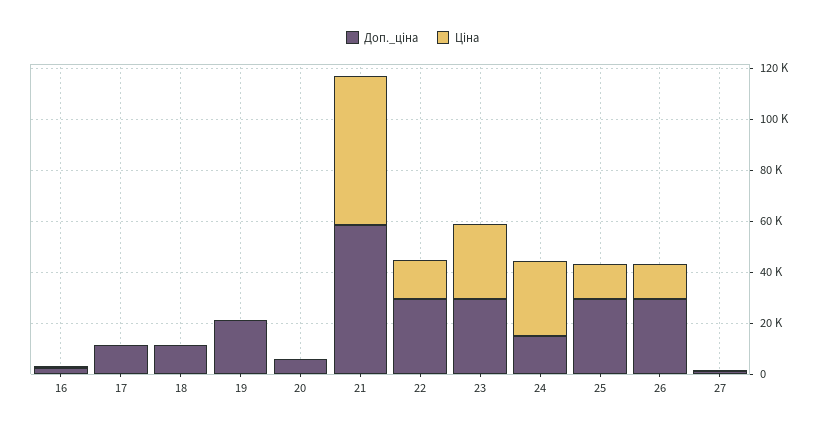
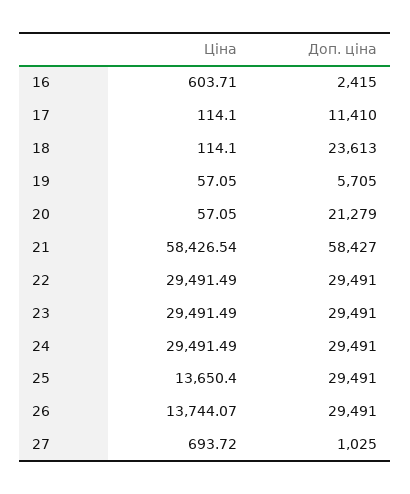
Доп._ціна, 18: 10000 -> 23613
Доп._ціна, 19: 20000 -> 5705
Доп._ціна, 20: 5000 -> 21279
Ціна, 22: 15000 -> 29491.49
Доп._ціна, 24: 15000 -> 29491

